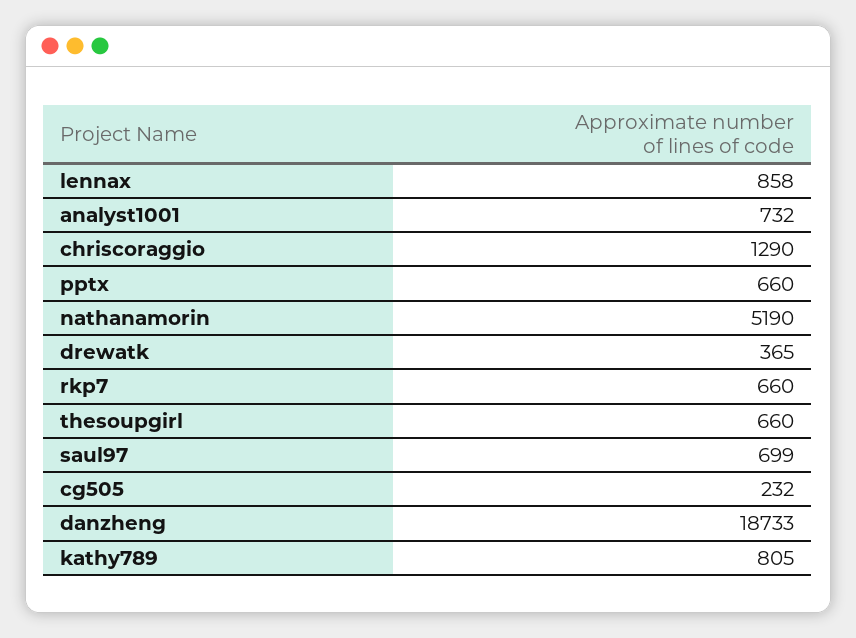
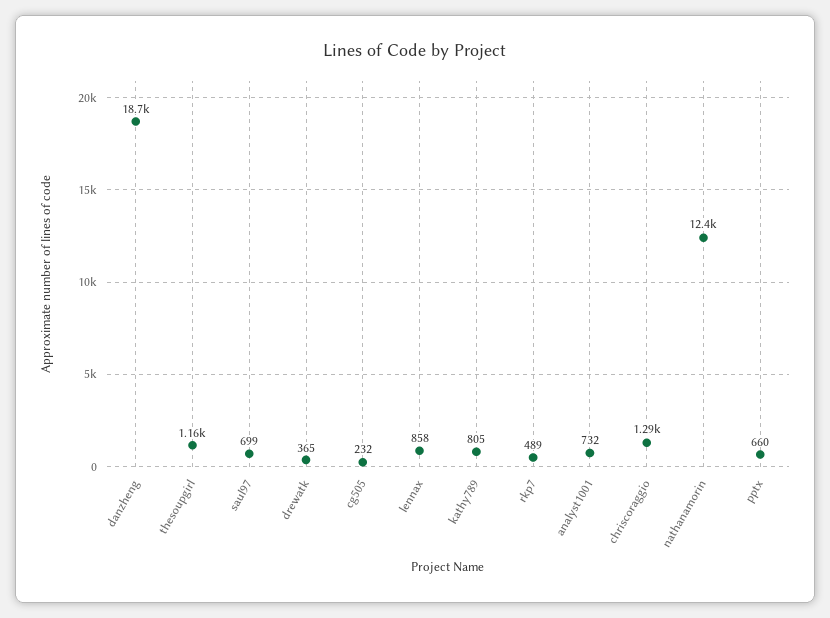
nathanamorin: 5190 -> 12400
rkp7: 660 -> 489
thesoupgirl: 660 -> 1160

